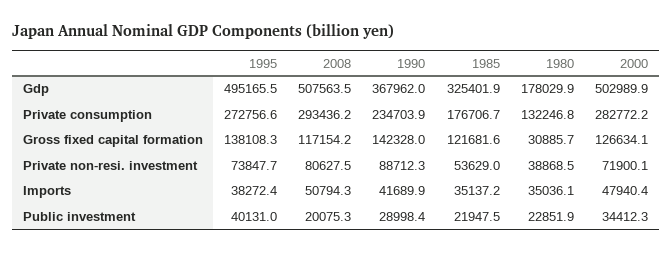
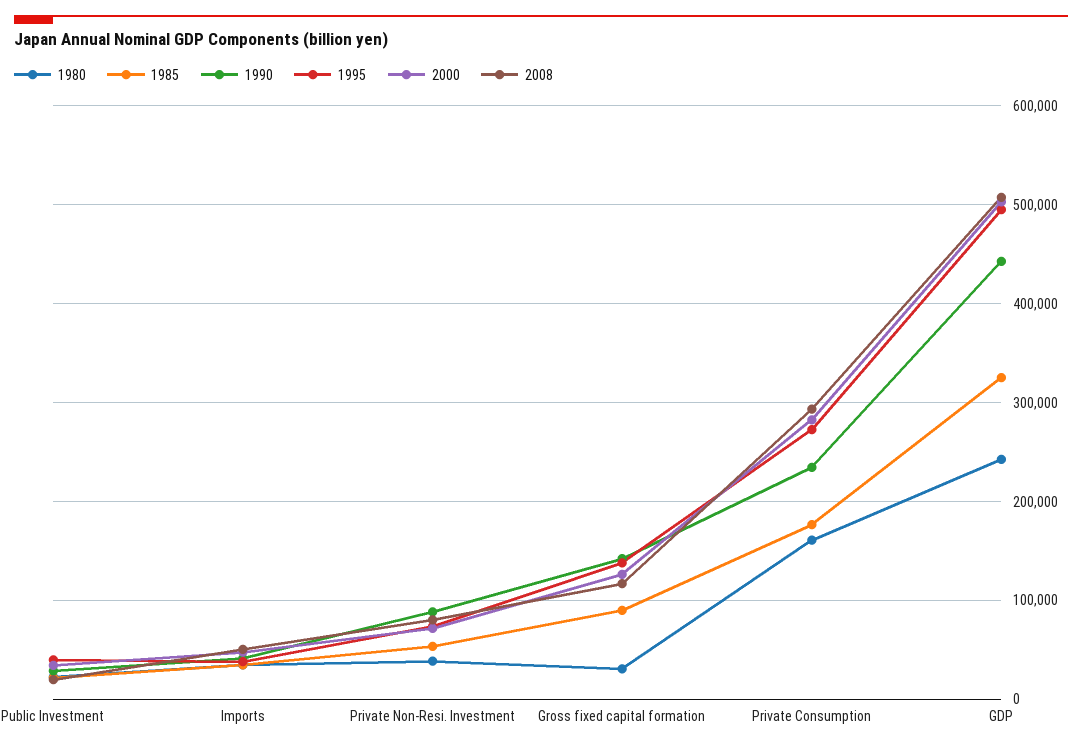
1990, Gdp: 367962 -> 440000
1980, Gdp: 178029.9 -> 240000
1980, Private consumption: 132246.8 -> 160000
1985, Gross fixed capital formation: 121681.6 -> 90000

